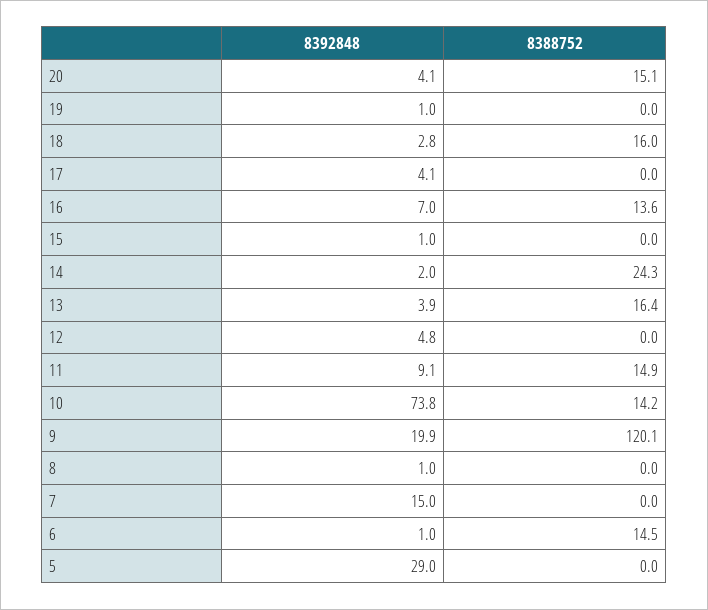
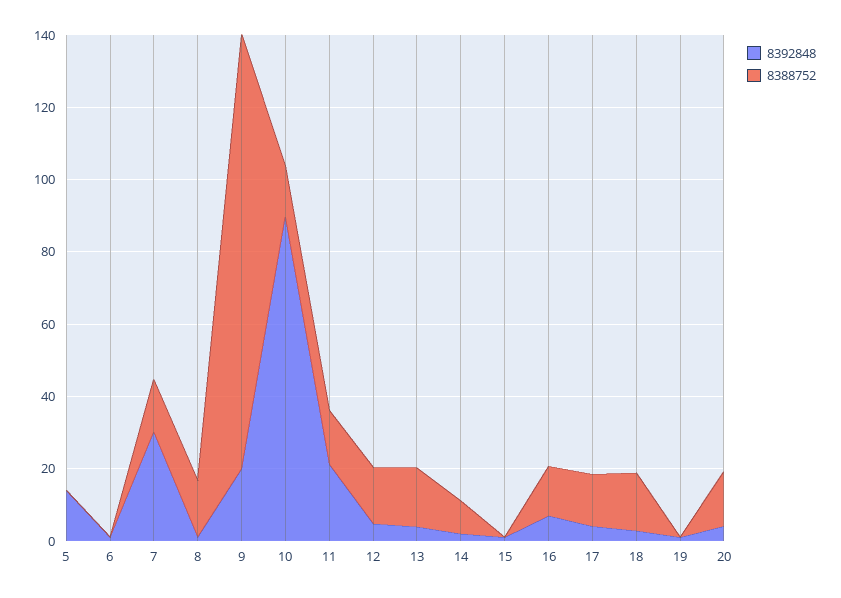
8388752, 17: 0 -> 15
8388752, 14: 24.3 -> 10
8388752, 12: 0 -> 15
8392848, 11: 9.1 -> 20
8392848, 10: 73.8 -> 90
8388752, 8: 0 -> 15
8392848, 7: 15 -> 30
8388752, 7: 0 -> 15
8388752, 6: 14.5 -> 0
8392848, 5: 29 -> 15

